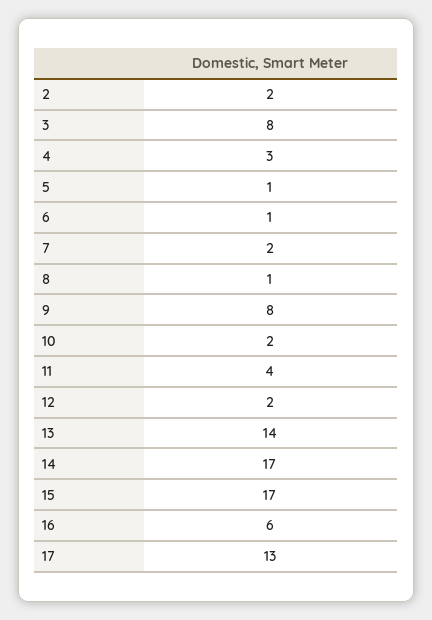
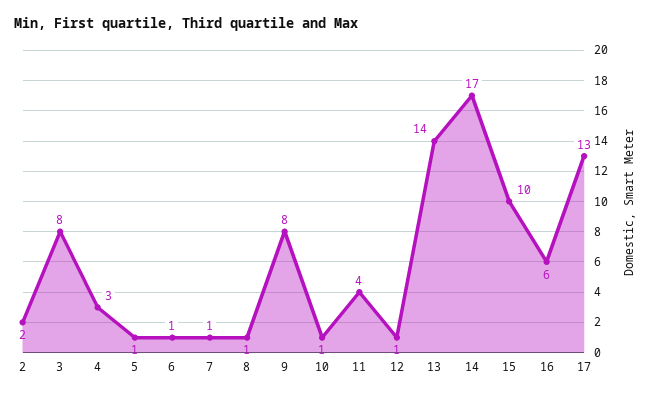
7: 2 -> 1
10: 2 -> 1
12: 2 -> 1
15: 17 -> 10

